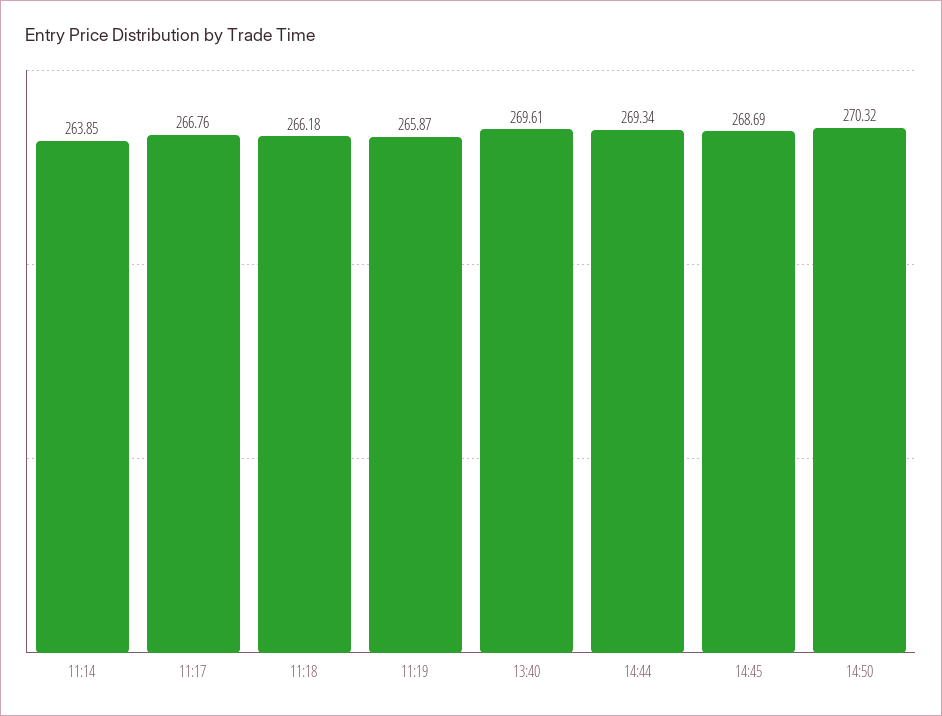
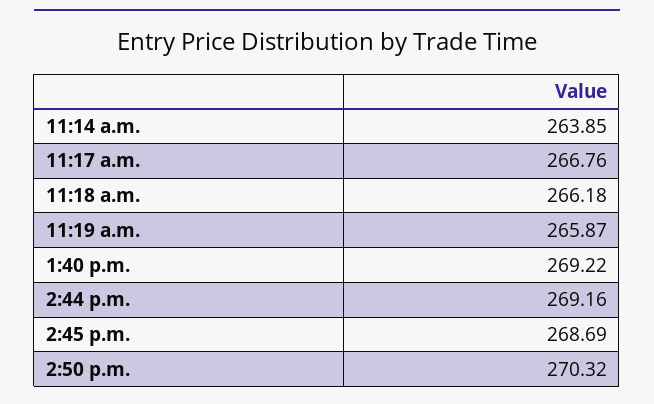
13:40: 269.61 -> 269.22
14:44: 269.34 -> 269.16

